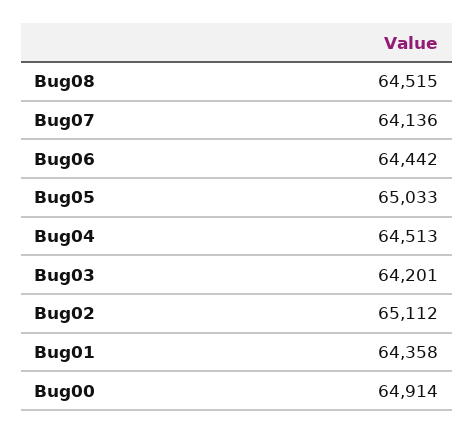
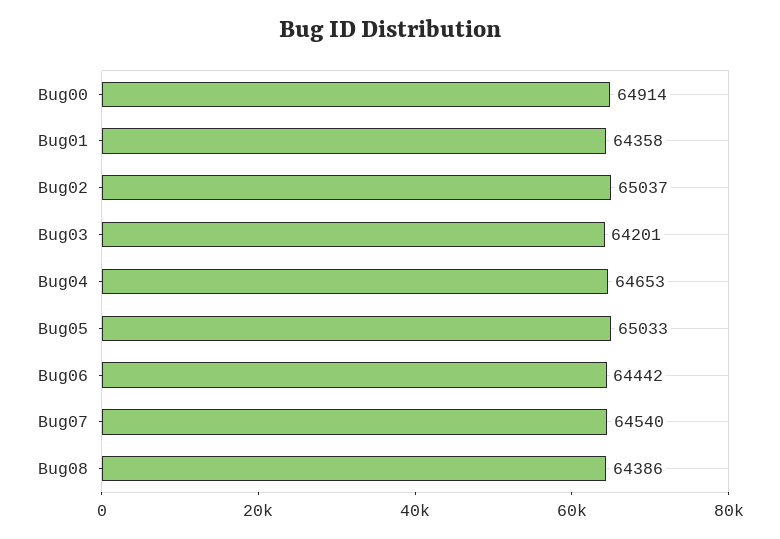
Bug08: 64515 -> 64386
Bug07: 64136 -> 64540
Bug04: 64513 -> 64653
Bug02: 65112 -> 65037

